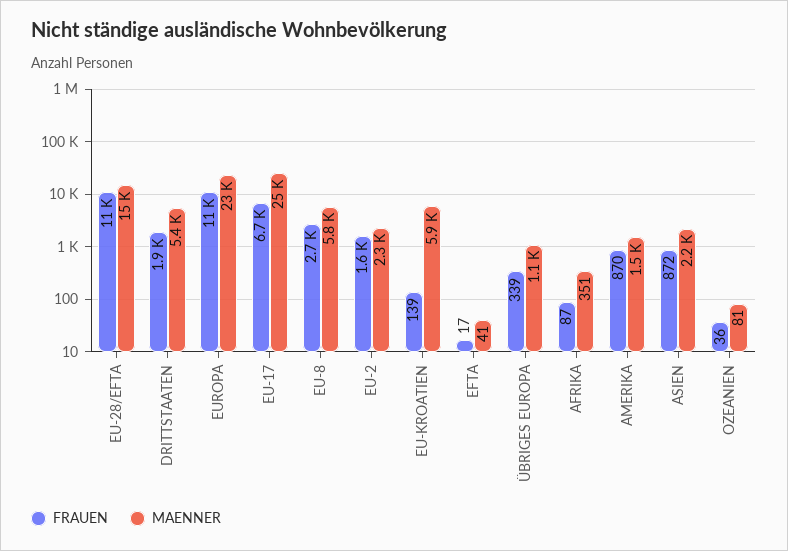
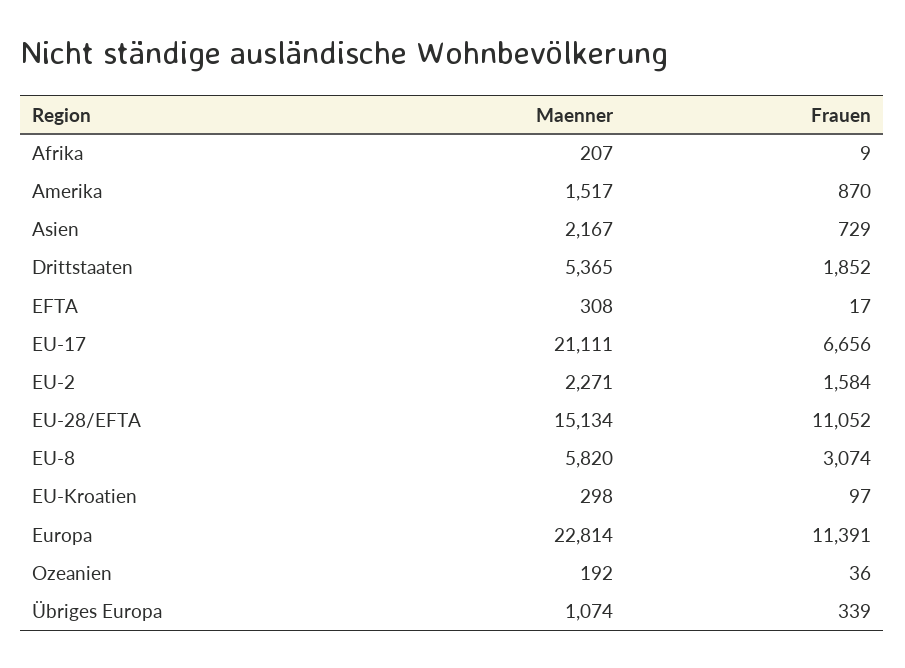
MAENNER, EU-17: 25000 -> 21111
FRAUEN, EU-8: 2700 -> 3074
FRAUEN, EU-KROATIEN: 139 -> 97
MAENNER, EU-KROATIEN: 5900 -> 298
MAENNER, EFTA: 41 -> 308
FRAUEN, AFRIKA: 87 -> 9
MAENNER, AFRIKA: 351 -> 207
FRAUEN, ASIEN: 872 -> 729
MAENNER, OZEANIEN: 81 -> 192

